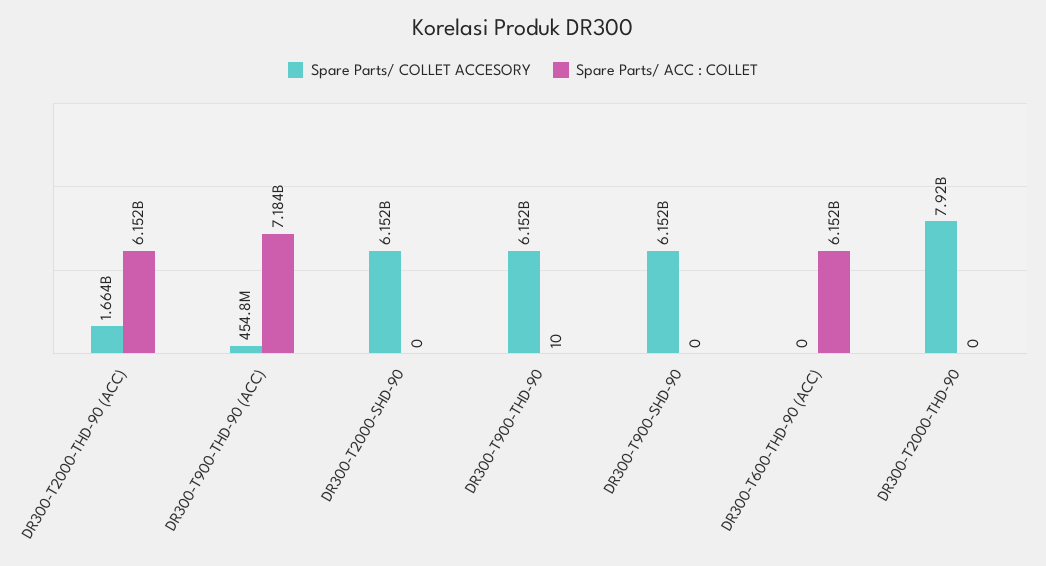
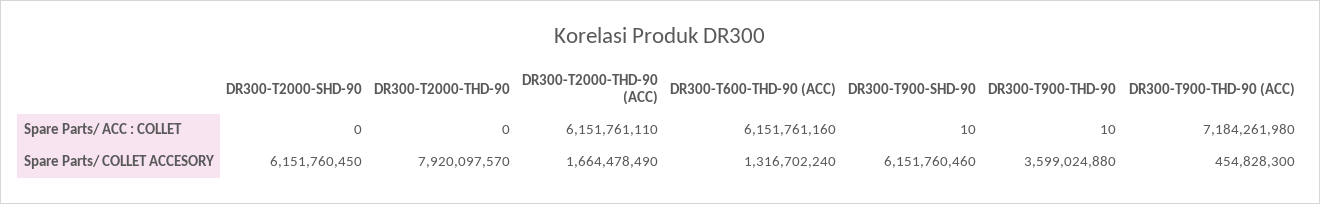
Spare Parts/ COLLET ACCESORY, DR300-T900-THD-90: 6152000000 -> 3599024880
Spare Parts/ ACC : COLLET, DR300-T900-SHD-90: 0 -> 10
Spare Parts/ COLLET ACCESORY, DR300-T600-THD-90 (ACC): 0 -> 1316702240

